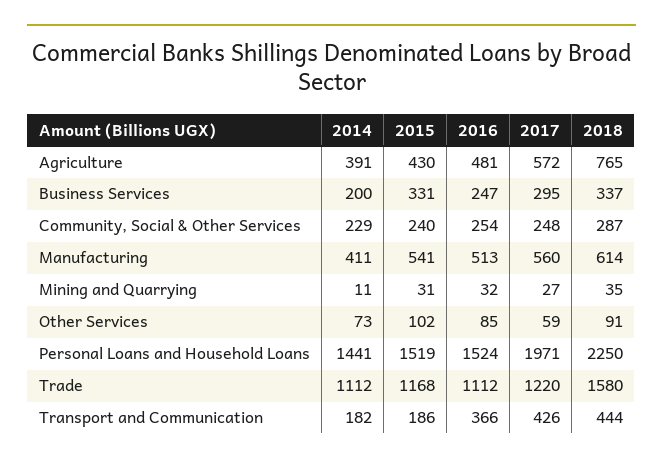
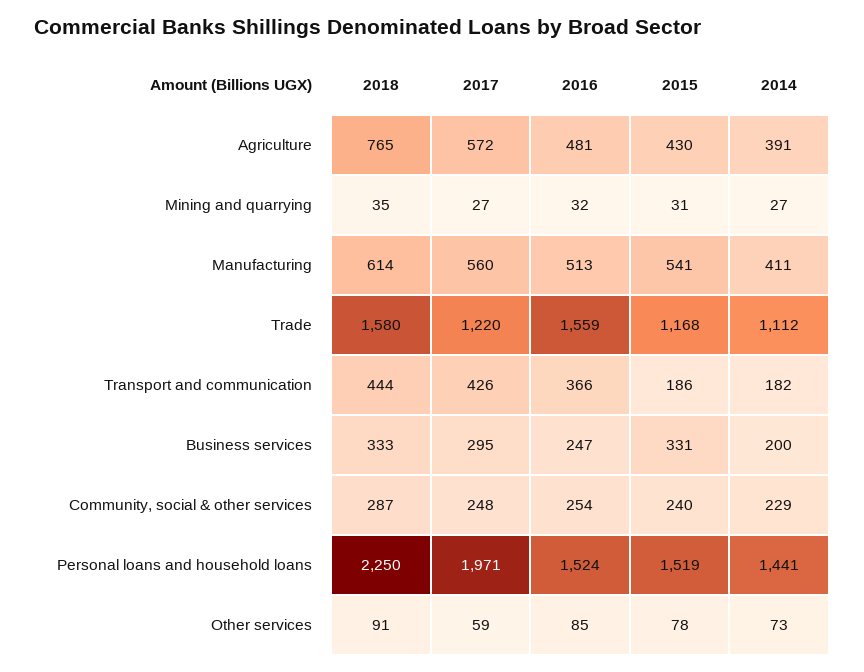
2018, Business Services: 337 -> 333
2014, Mining and Quarrying: 11 -> 27
2015, Other Services: 102 -> 78
2016, Trade: 1112 -> 1559

